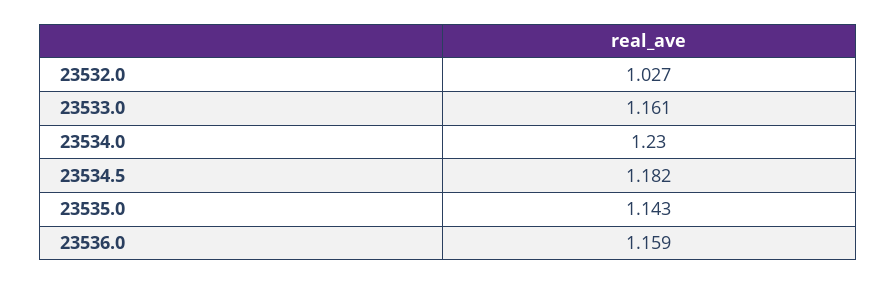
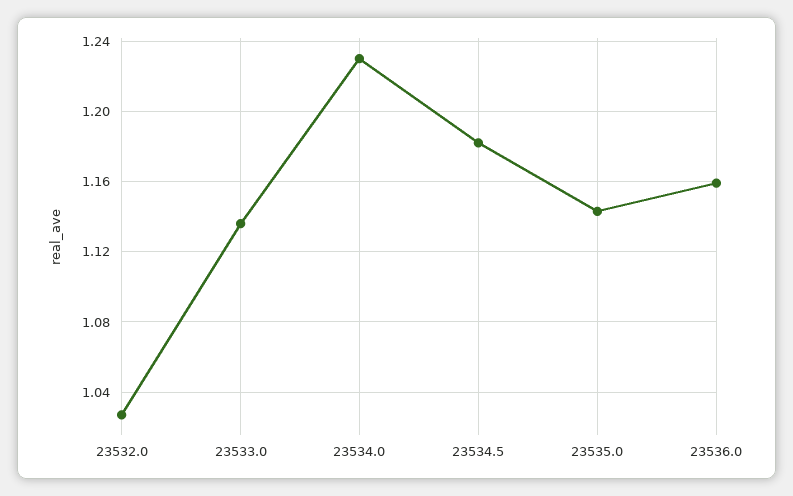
23533.0: 1.161 -> 1.135

